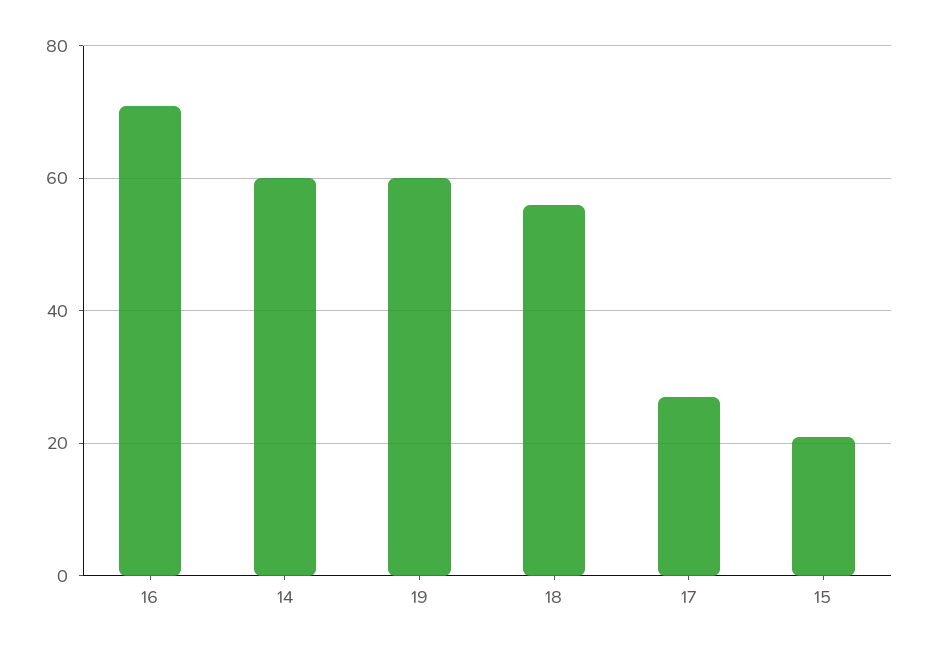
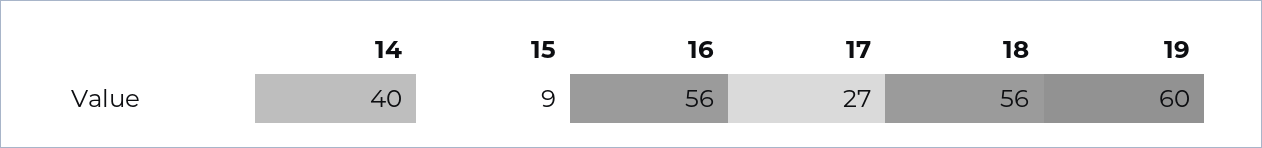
16: 70 -> 56
14: 60 -> 40
15: 20 -> 9

